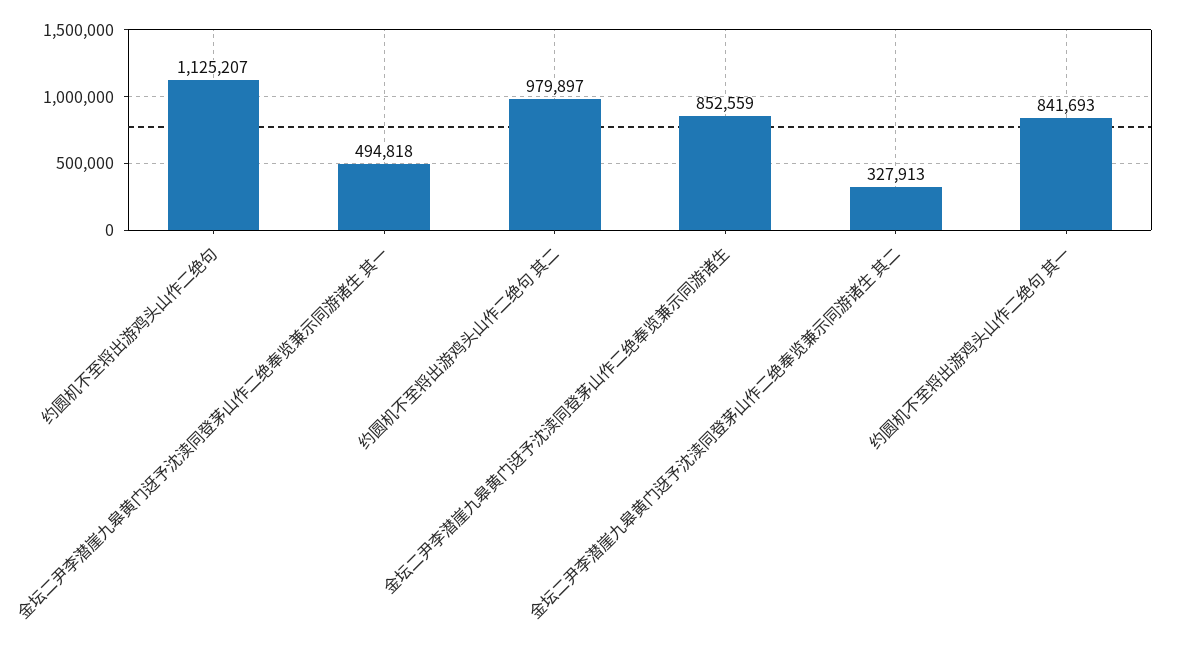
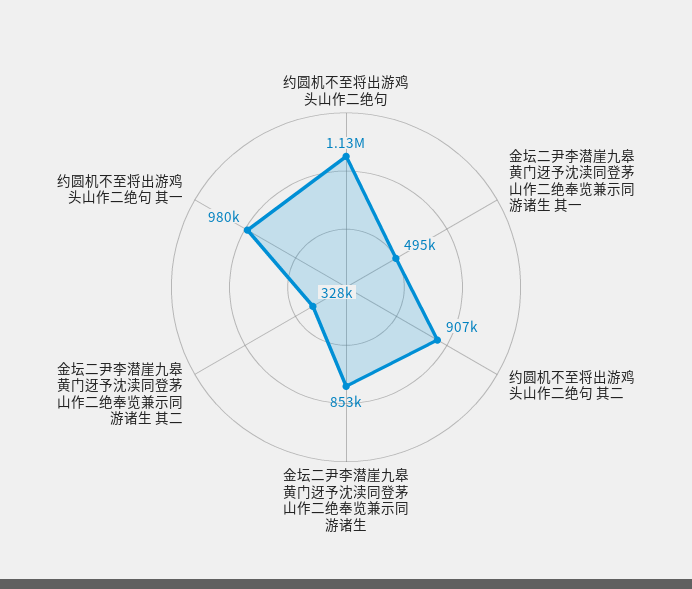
约圆机不至将出游鸡头山作二绝句 其二: 979897 -> 907000
约圆机不至将出游鸡头山作二绝句 其一: 841693 -> 980000

